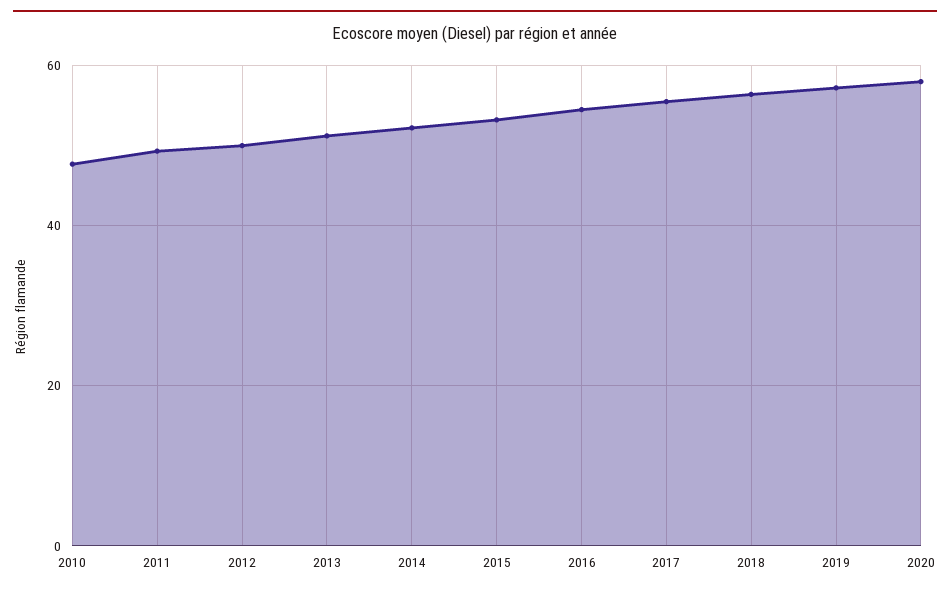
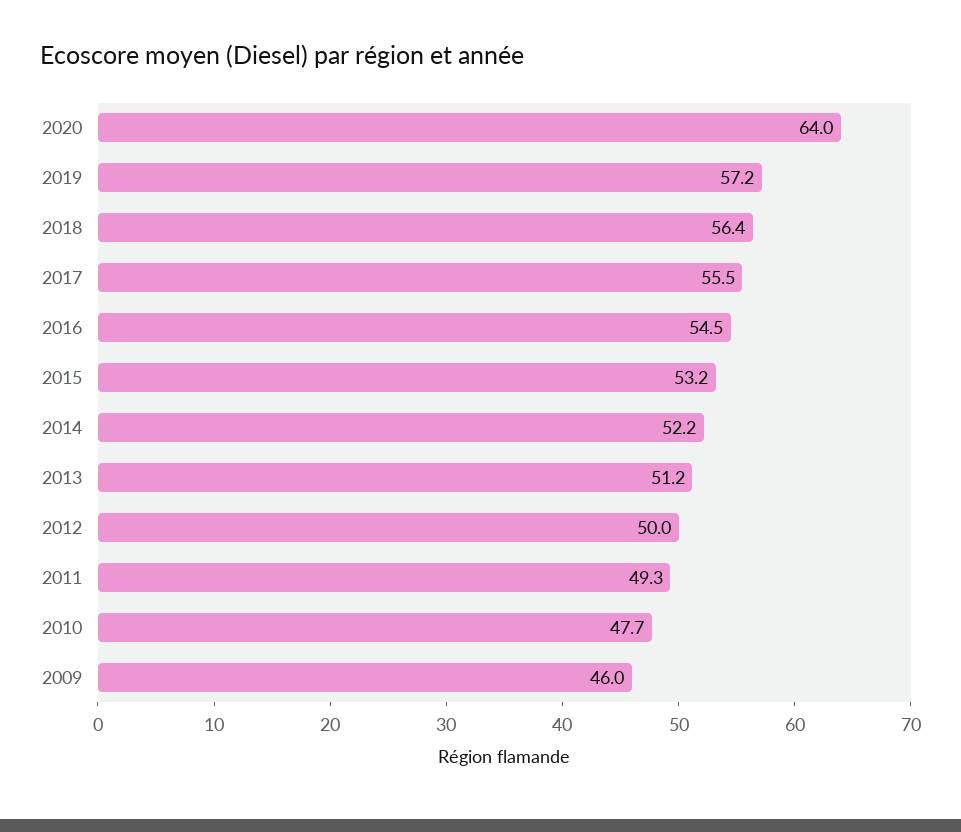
2020: 58 -> 64
2009: none -> 46

